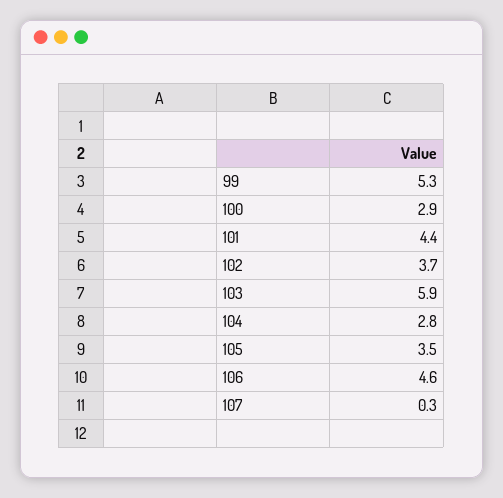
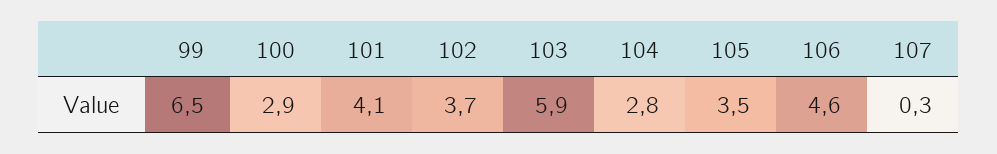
99: 5.3 -> 6.5
101: 4.4 -> 4.1

